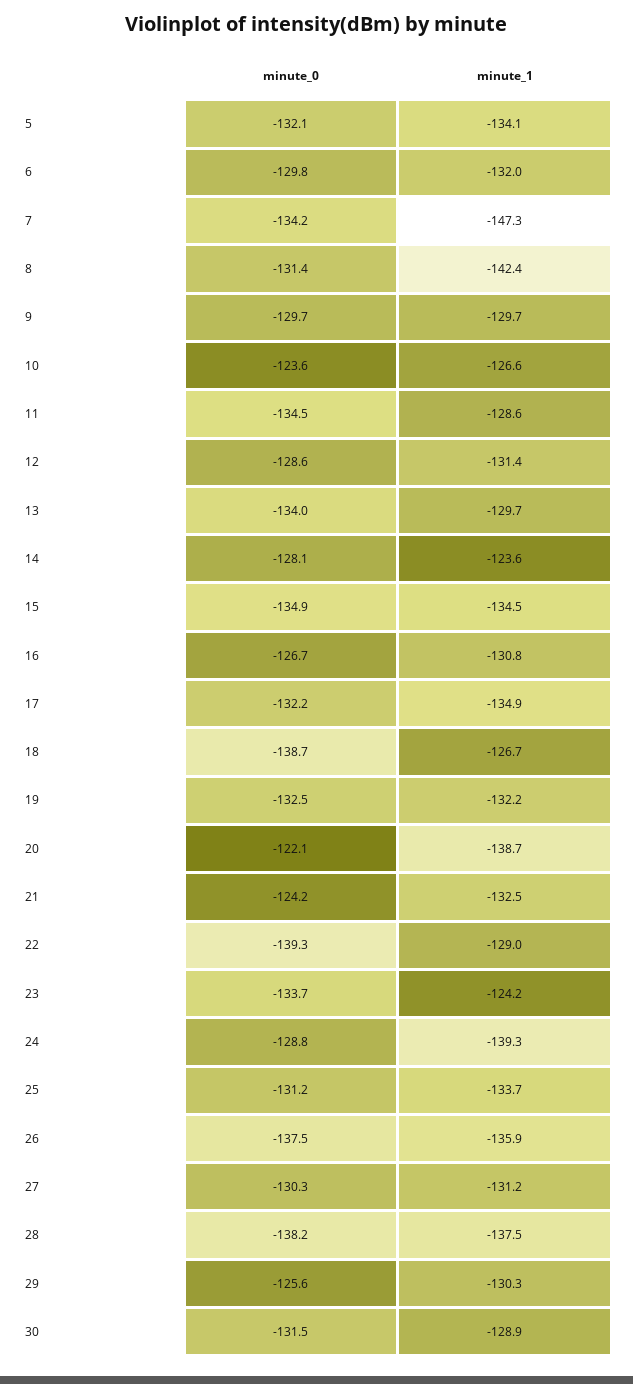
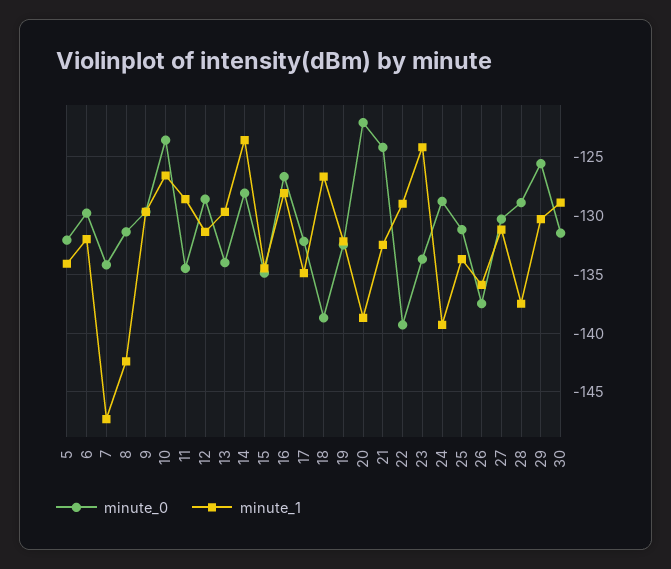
minute_1, 16: -130.8 -> -128
minute_0, 28: -138.2 -> -129

